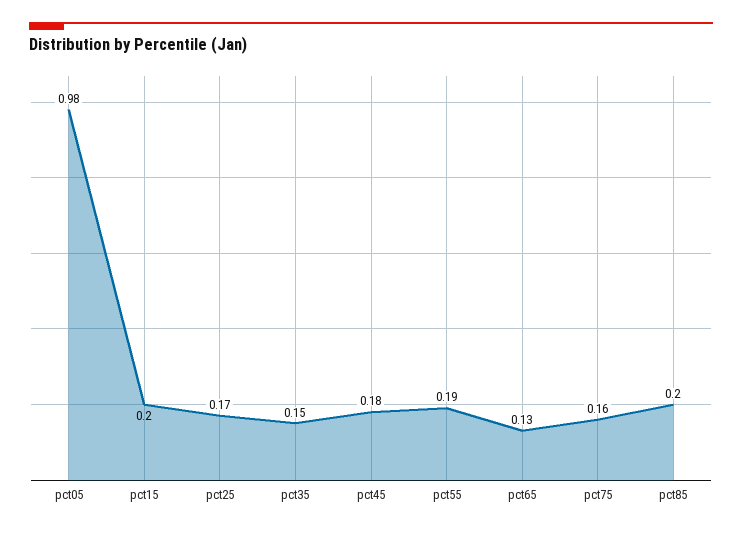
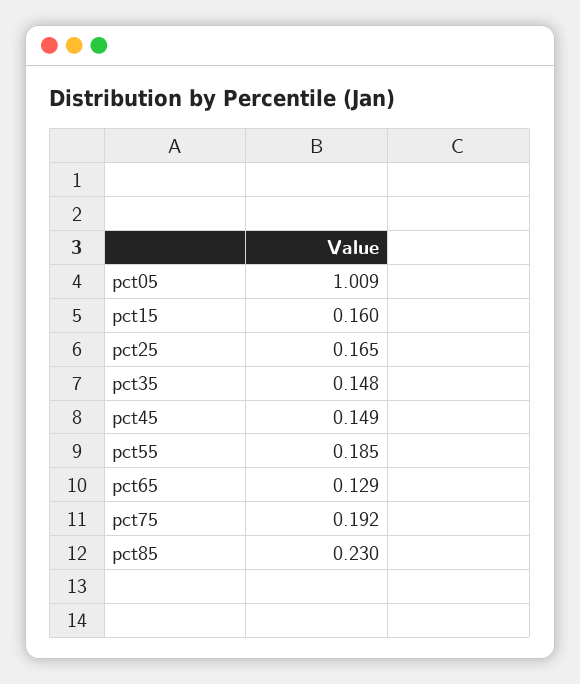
pct05: 0.98 -> 1.009
pct15: 0.2 -> 0.16
pct45: 0.18 -> 0.149
pct75: 0.16 -> 0.192
pct85: 0.2 -> 0.23

